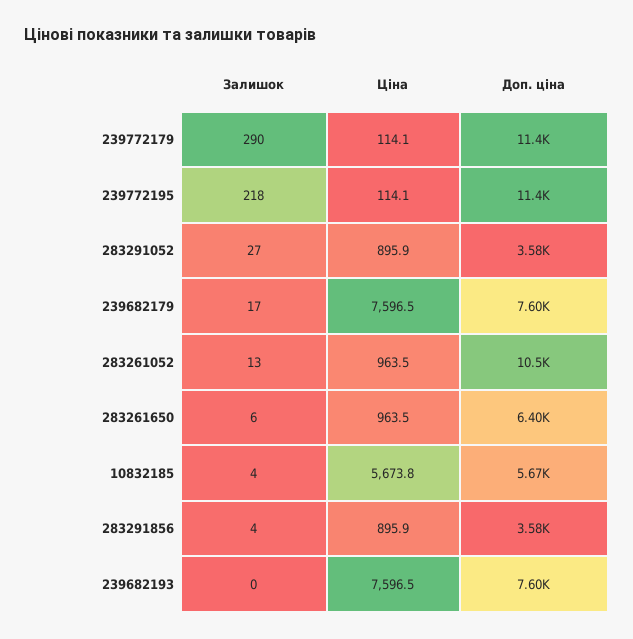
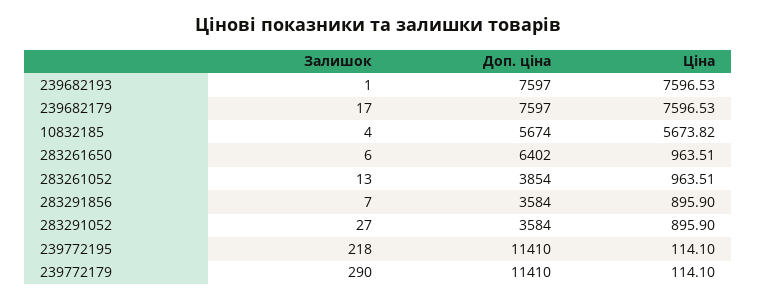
Доп. ціна, 283261052: 10500 -> 3854
Залишок, 283291856: 4 -> 7
Залишок, 239682193: 0 -> 1

